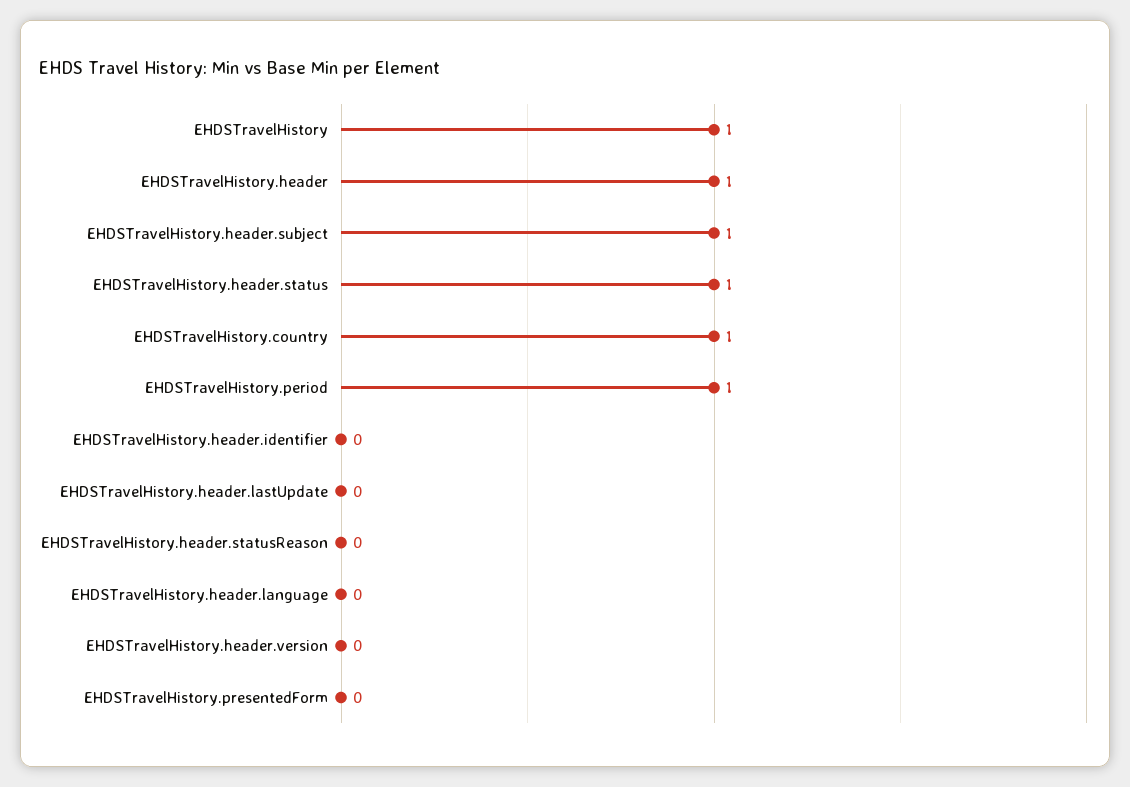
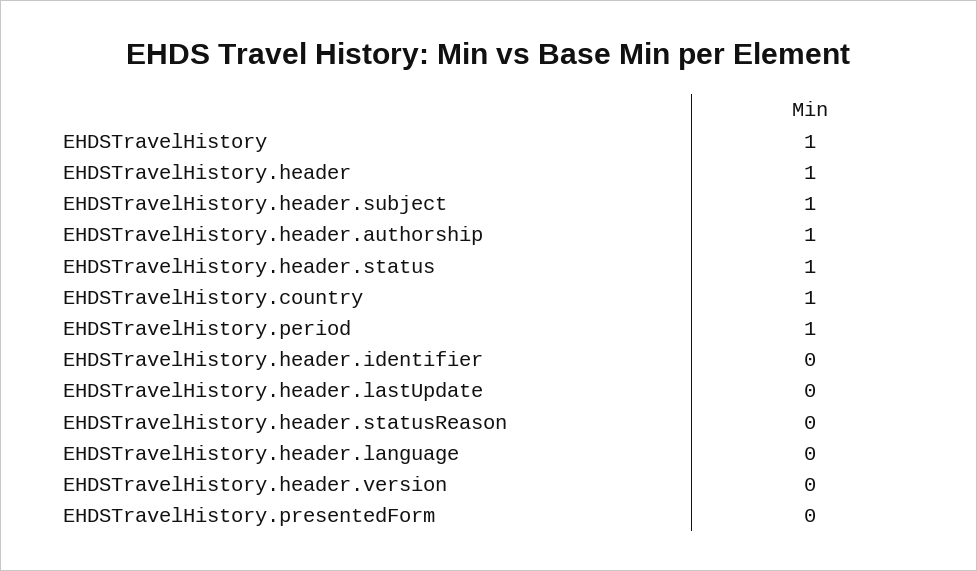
EHDSTravelHistory.header.authorship: none -> 1

